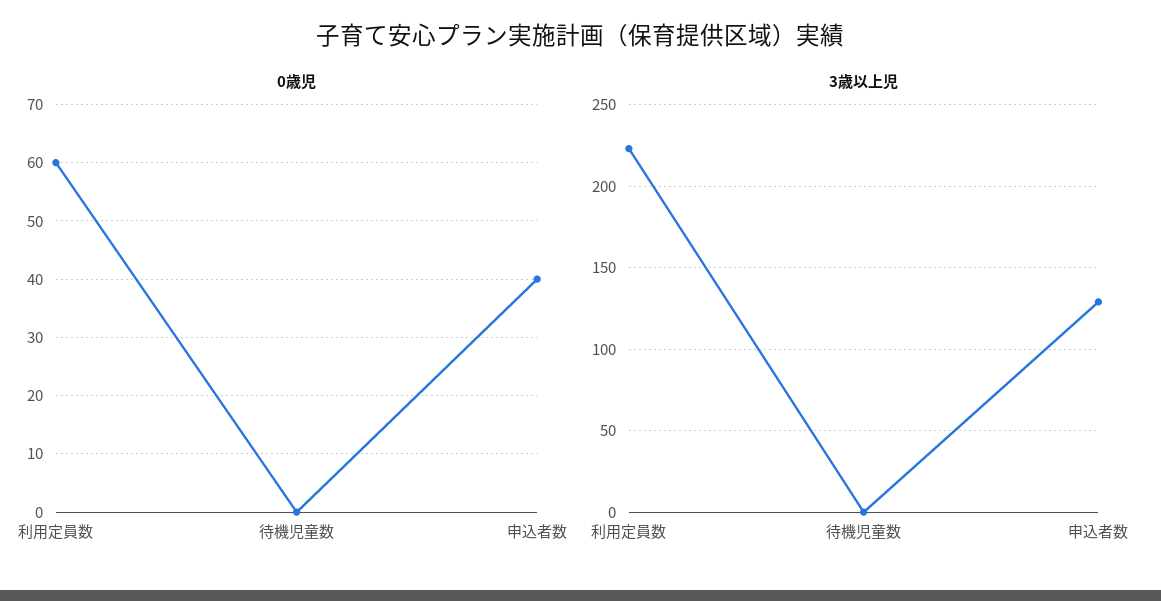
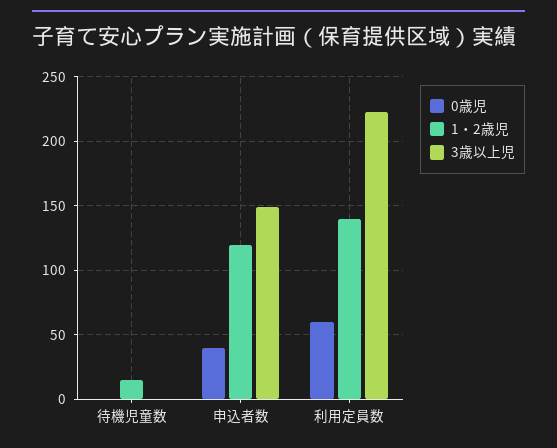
3歳以上児, 申込者数: 130 -> 150
1・2歳児, 待機児童数: none -> 15
1・2歳児, 申込者数: none -> 120
1・2歳児, 利用定員数: none -> 140

